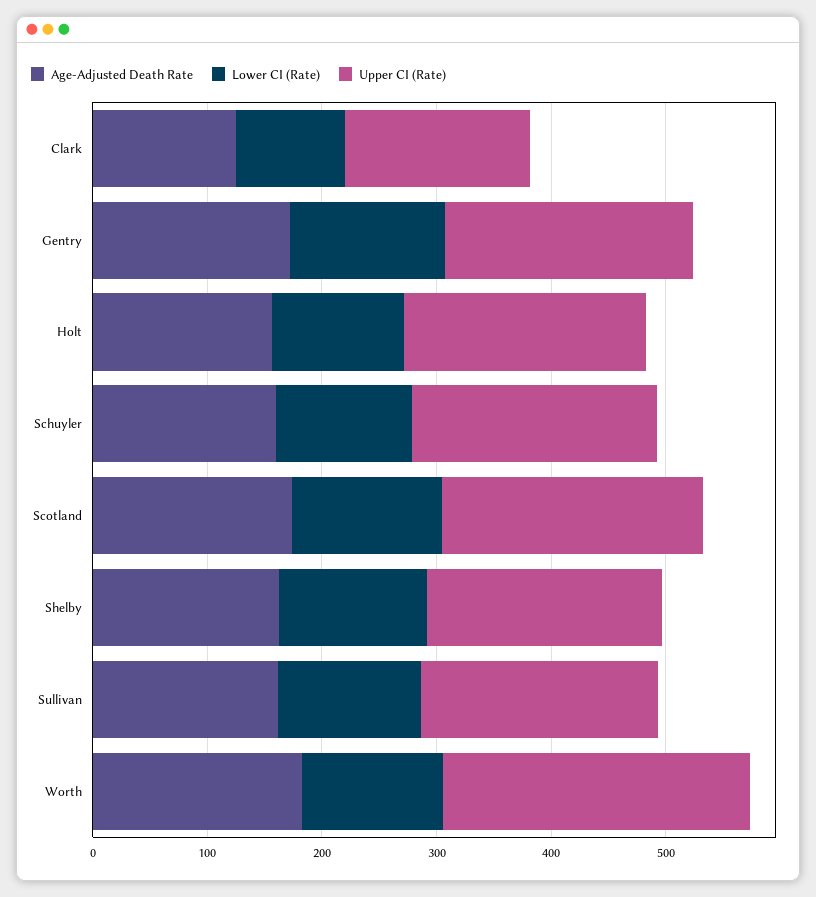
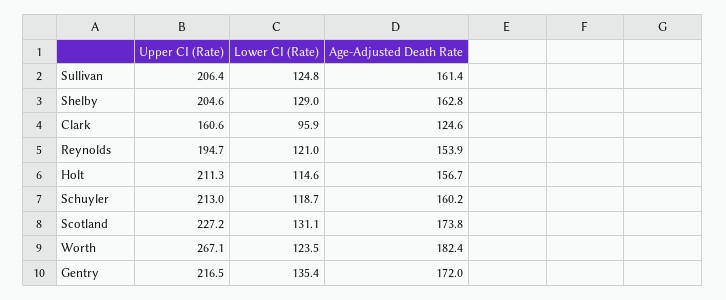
Upper CI (Rate), Reynolds: none -> 194.7
Lower CI (Rate), Reynolds: none -> 121
Age-Adjusted Death Rate, Reynolds: none -> 153.9

